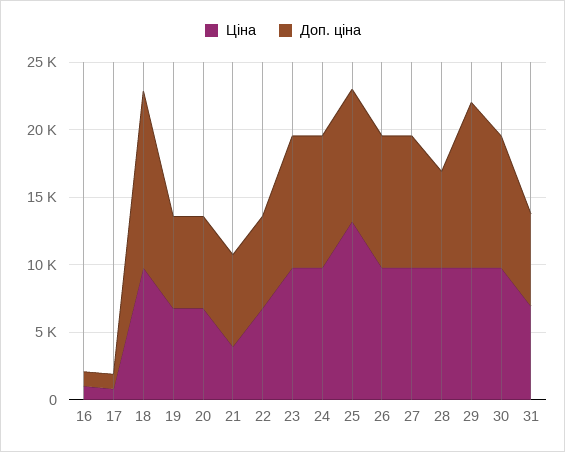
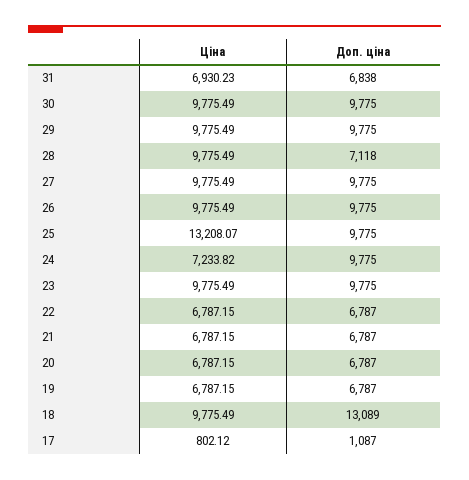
Ціна, 16: 1000 -> none
Доп. ціна, 16: 1000 -> none
Ціна, 21: 4000 -> 6787.15
Ціна, 24: 10000 -> 7233.82
Доп. ціна, 29: 12000 -> 9775

